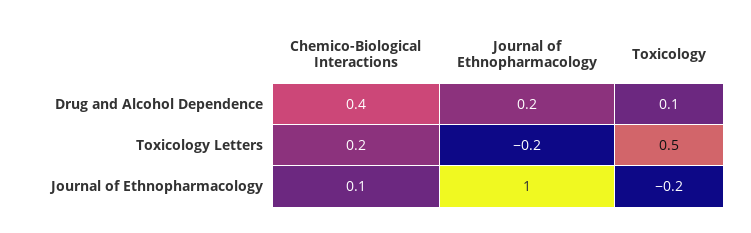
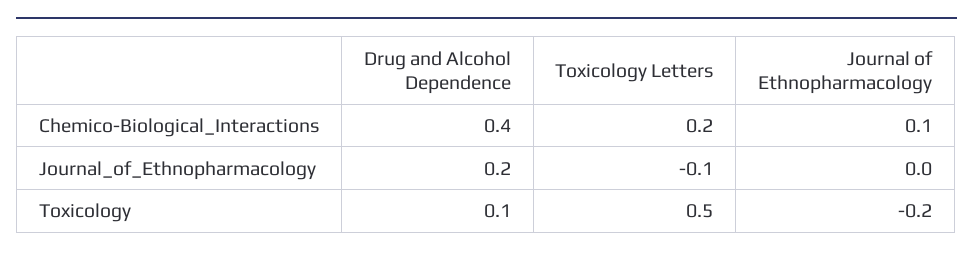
Journal of Ethnopharmacology, Toxicology Letters: -0.2 -> -0.1
Journal of Ethnopharmacology, Journal of Ethnopharmacology: 1 -> 0

